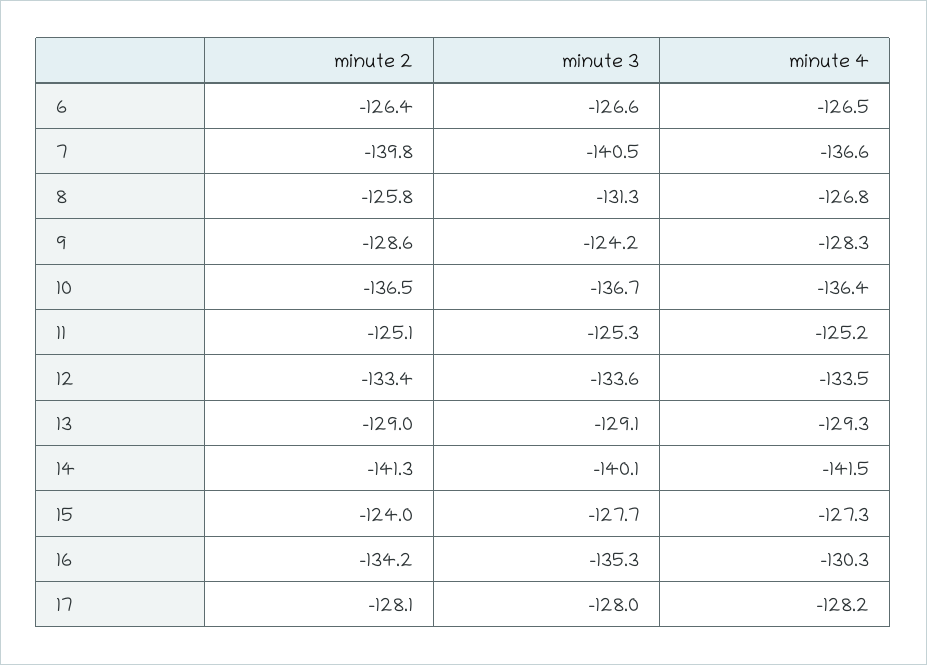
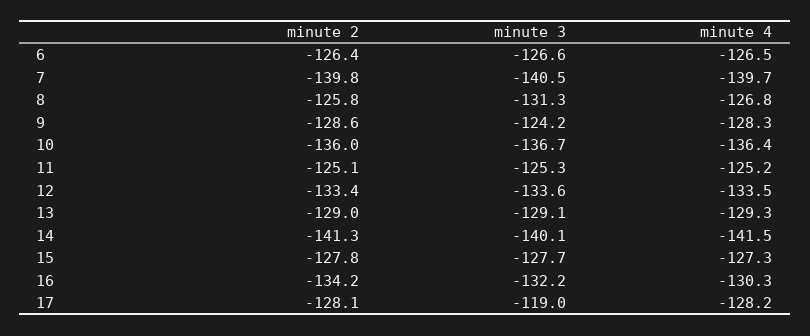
minute 4, 7: -136.6 -> -139.7
minute 2, 10: -136.5 -> -136
minute 2, 15: -124 -> -127.8
minute 3, 16: -135.3 -> -132.2
minute 3, 17: -128 -> -119

